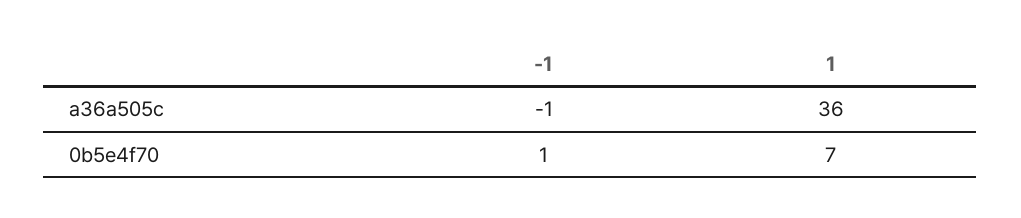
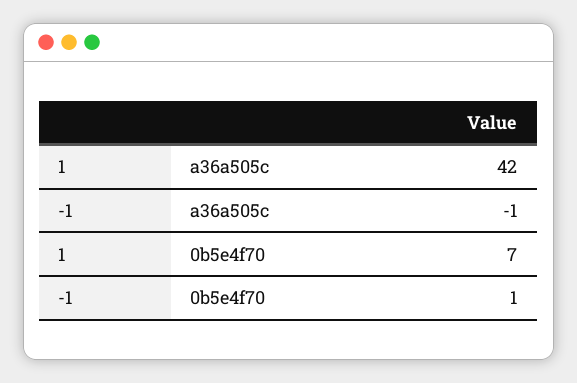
1, a36a505c: 36 -> 42

